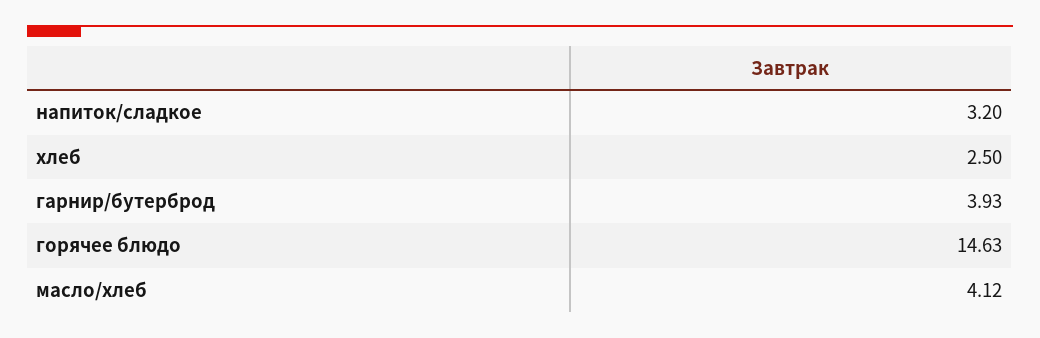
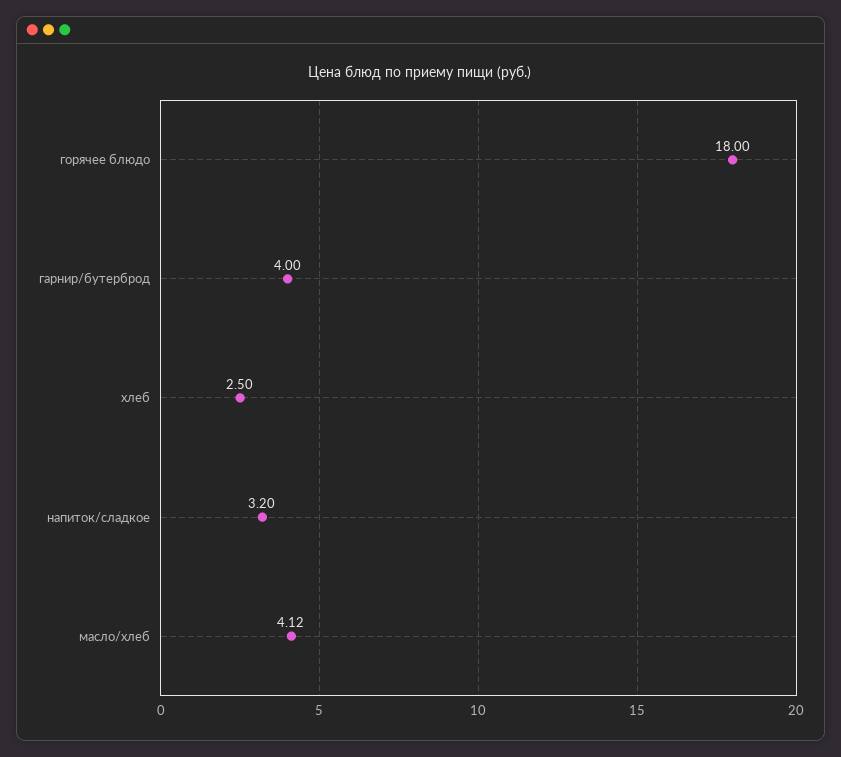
гарнир/бутерброд: 3.93 -> 4
горячее блюдо: 14.63 -> 18

